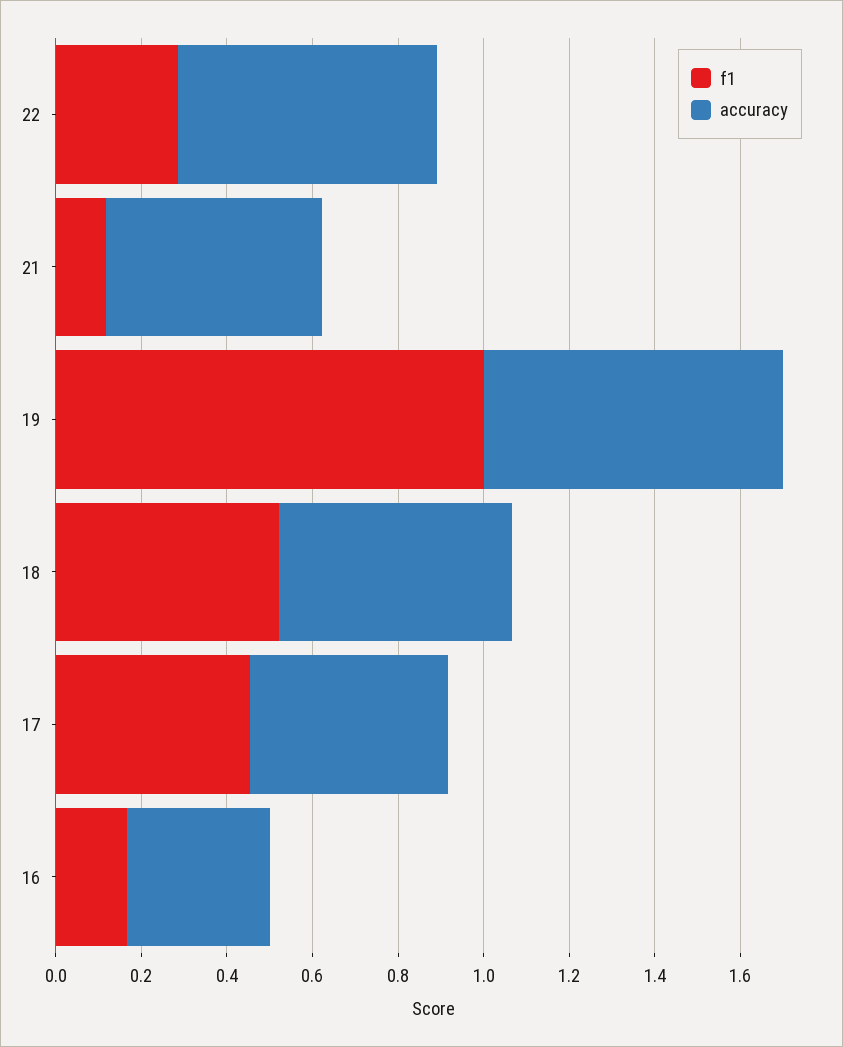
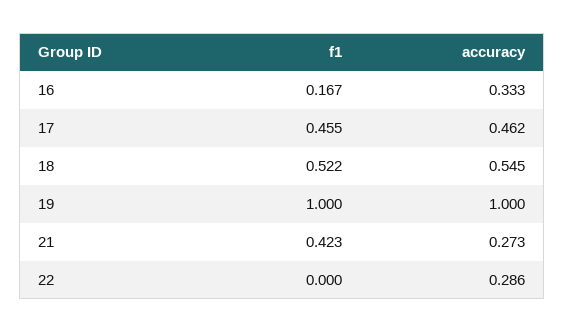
f1, 22: 0.3 -> 0
accuracy, 22: 0.6 -> 0.286
f1, 21: 0.1 -> 0.423
accuracy, 21: 0.5 -> 0.273
accuracy, 19: 0.7 -> 1

